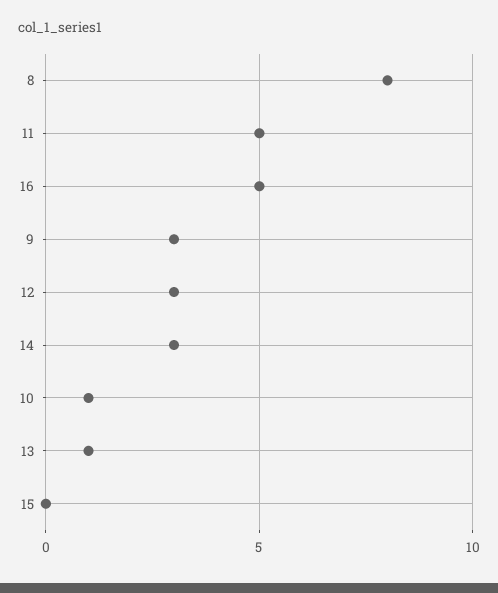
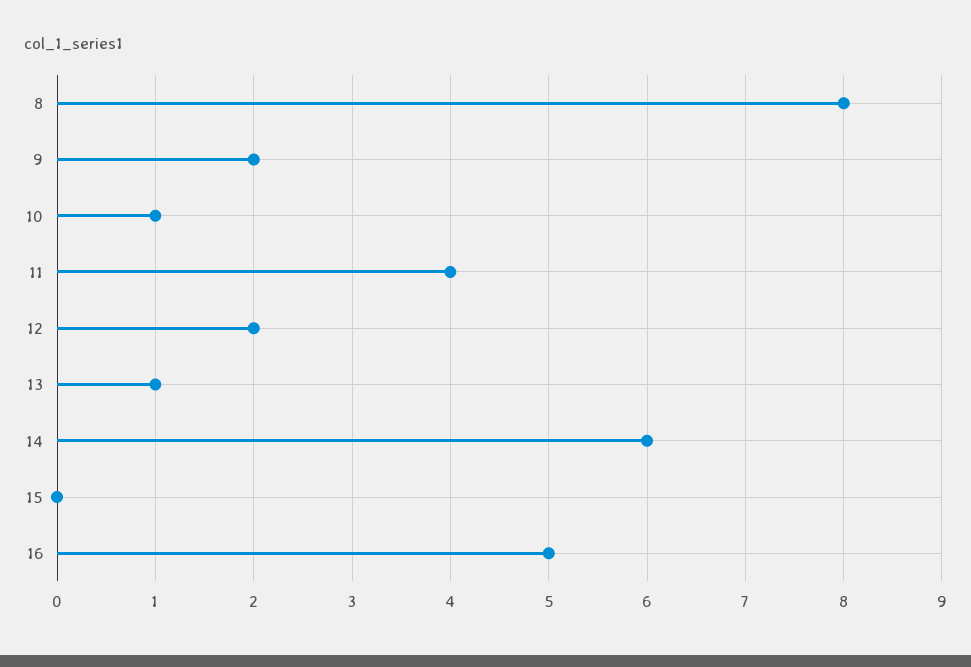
11: 5 -> 4
9: 3 -> 2
12: 3 -> 2
14: 3 -> 6

